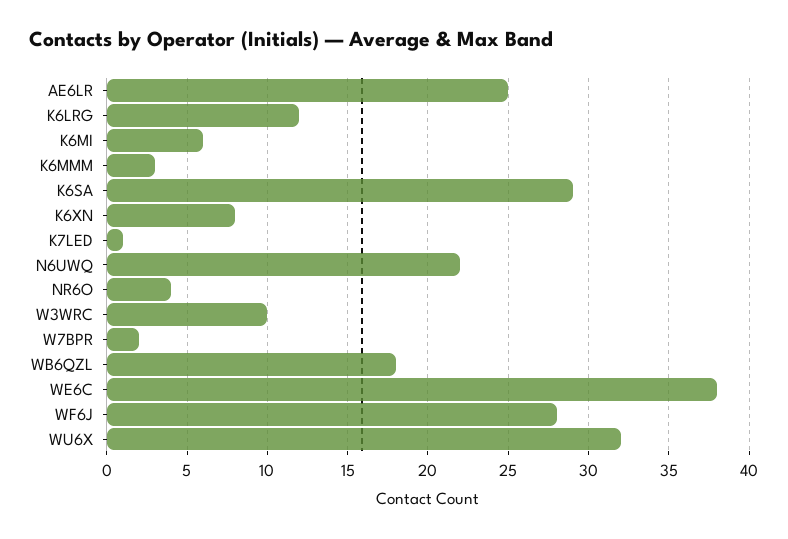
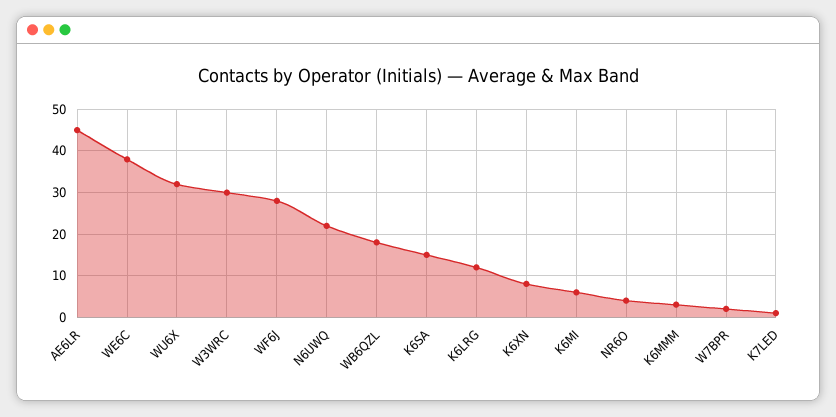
AE6LR: 25 -> 45
K6SA: 29 -> 15
W3WRC: 10 -> 30

